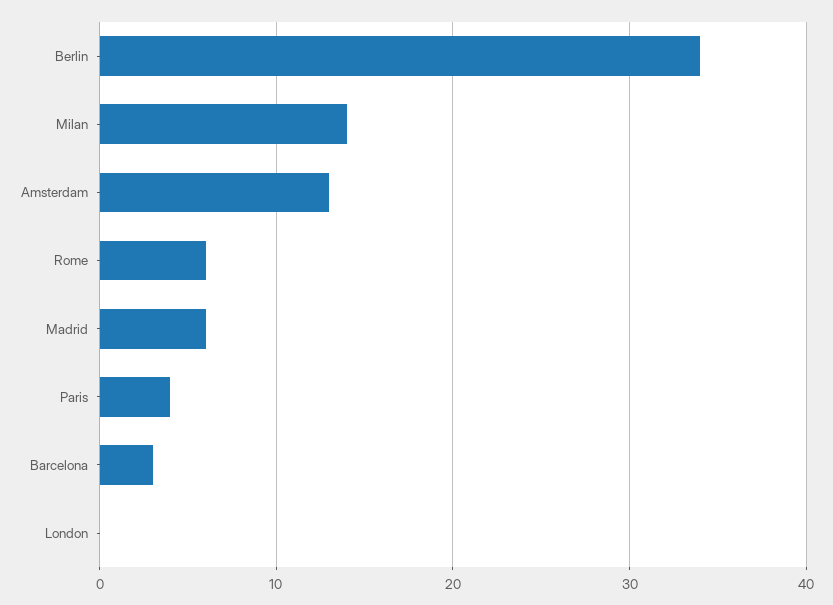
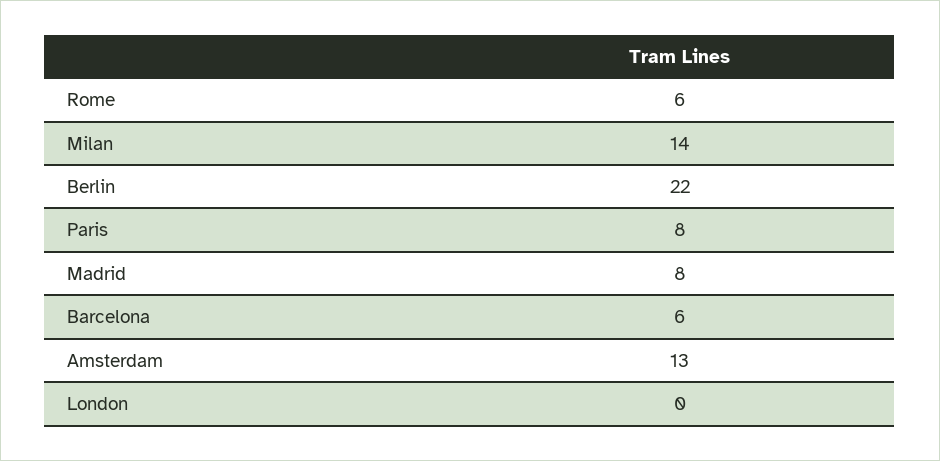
Berlin: 34 -> 22
Madrid: 6 -> 8
Paris: 4 -> 8
Barcelona: 3 -> 6

